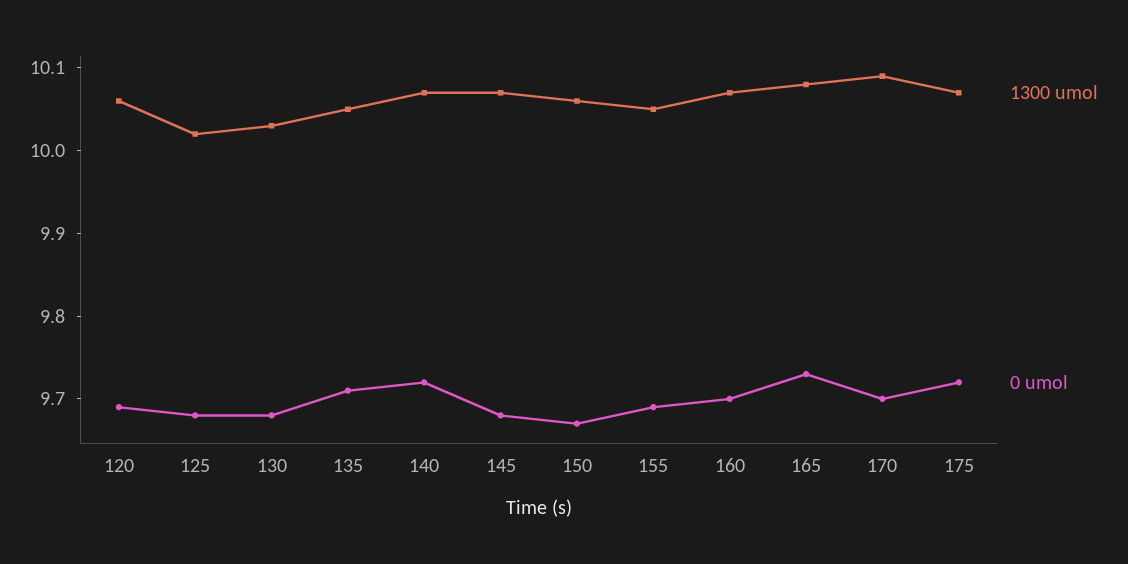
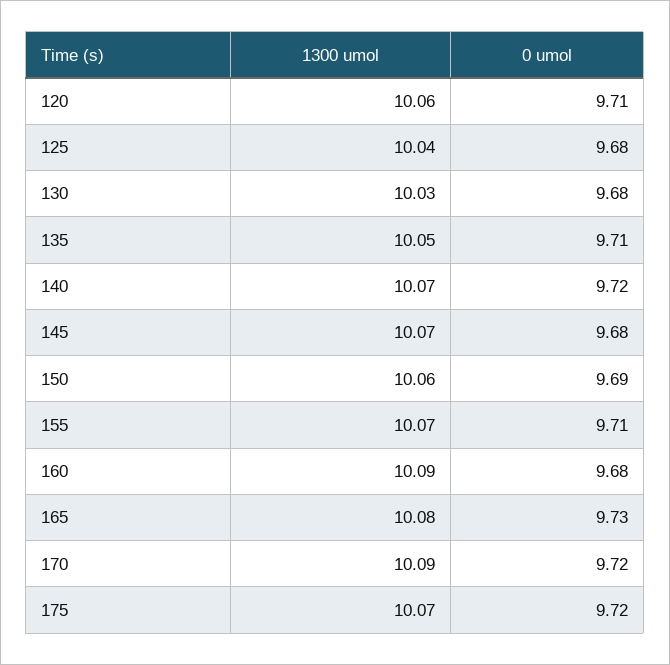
0 umol, 120: 9.69 -> 9.71
1300 umol, 125: 10.02 -> 10.04
0 umol, 150: 9.67 -> 9.69
1300 umol, 155: 10.05 -> 10.07
0 umol, 155: 9.69 -> 9.71
1300 umol, 160: 10.07 -> 10.09
0 umol, 160: 9.7 -> 9.68
0 umol, 170: 9.7 -> 9.72

